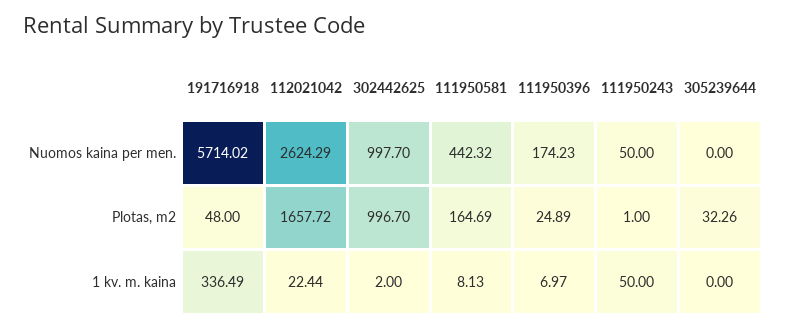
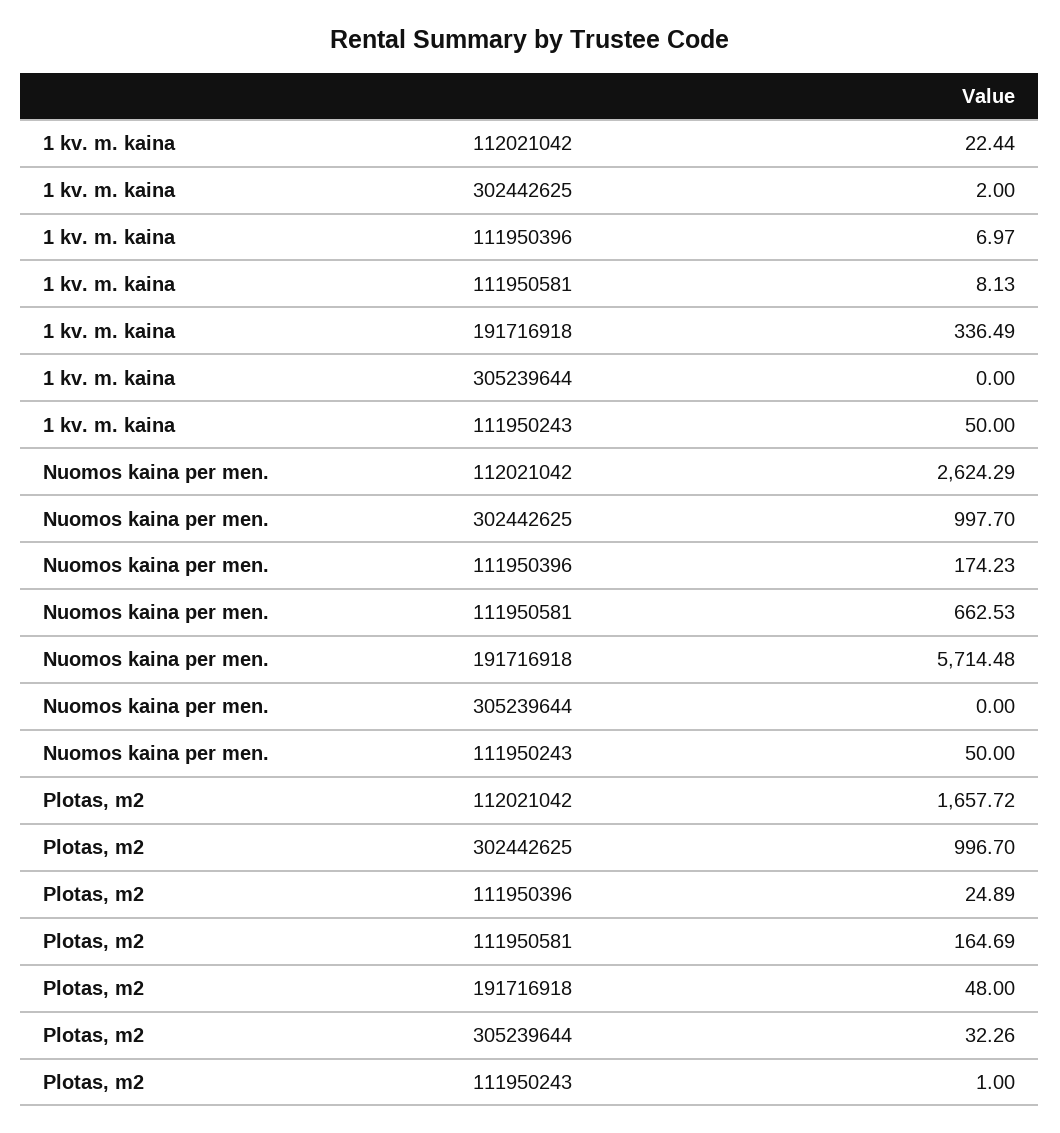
191716918, Nuomos kaina per men.: 5714.02 -> 5714.48
111950581, Nuomos kaina per men.: 442.32 -> 662.53

